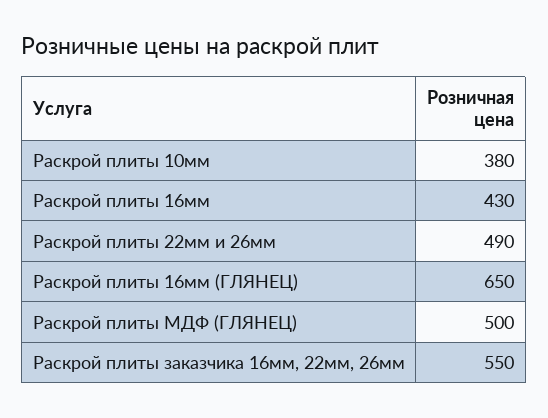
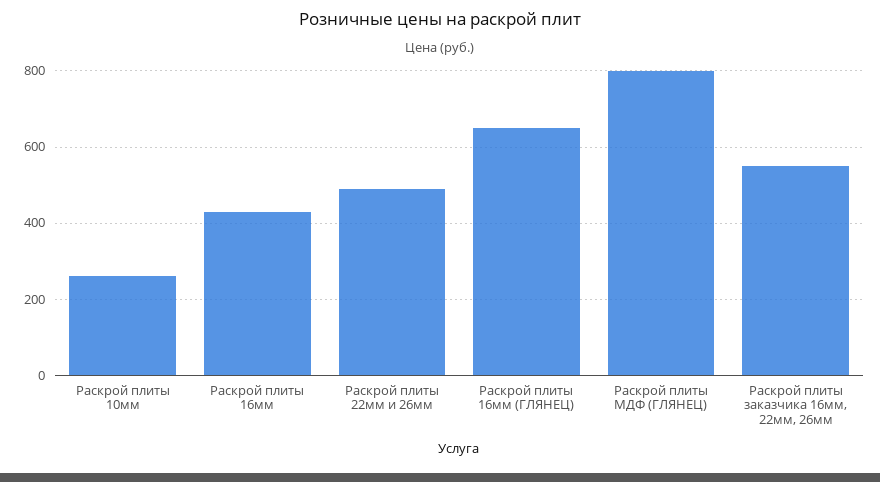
Раскрой плиты 10мм: 380 -> 260
Раскрой плиты МДФ (ГЛЯНЕЦ): 500 -> 800

